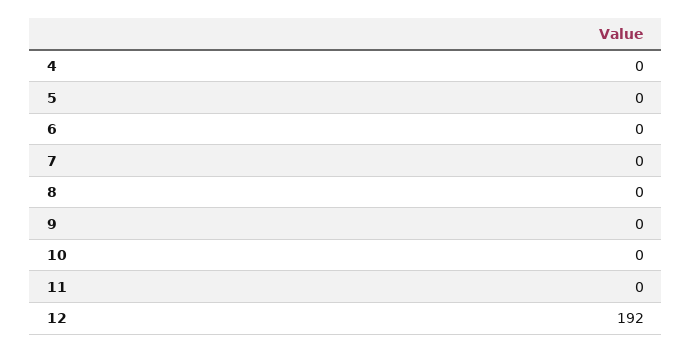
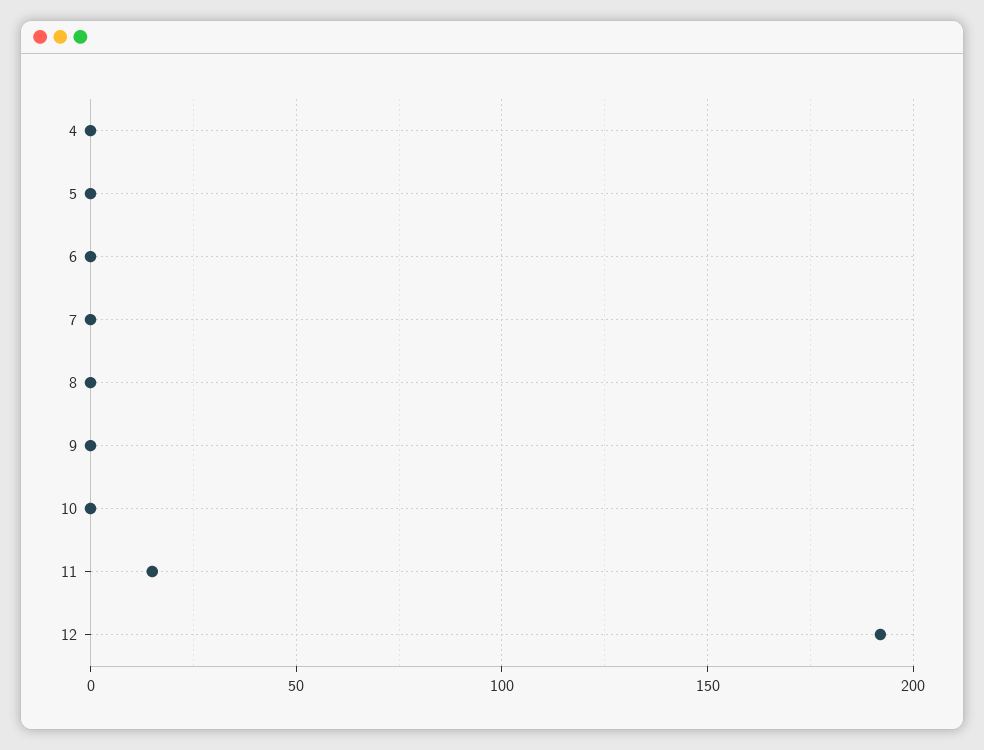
11: 0 -> 15

